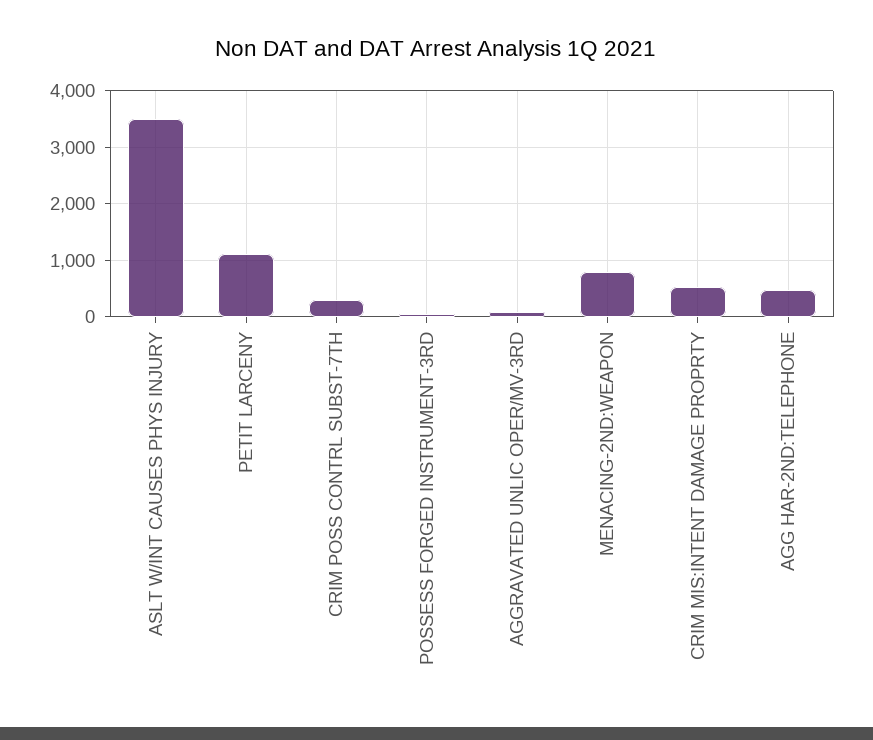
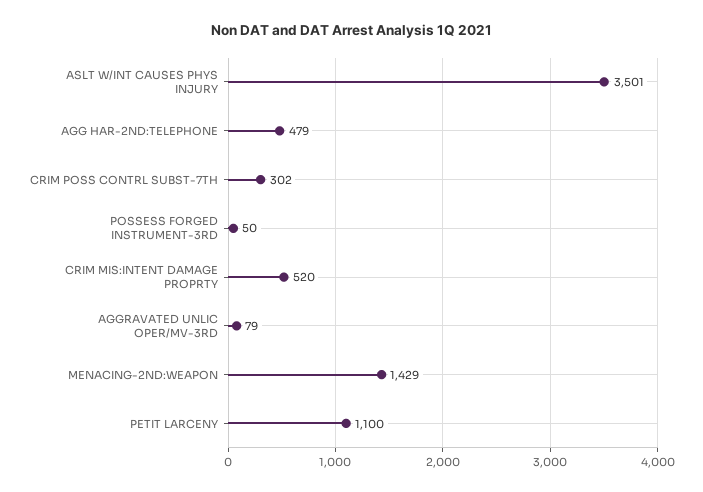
MENACING-2ND:WEAPON: 800 -> 1429

